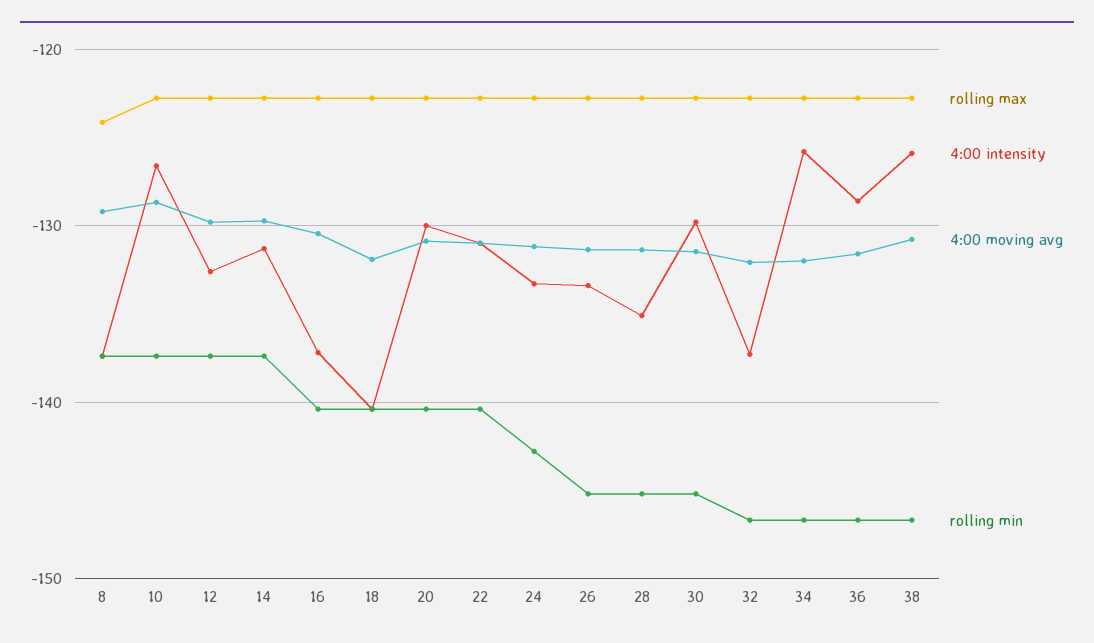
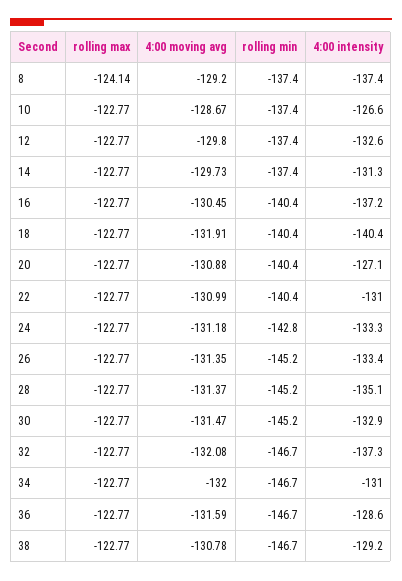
4:00 intensity, 20: -130 -> -127.1
4:00 intensity, 30: -130 -> -132.9
4:00 intensity, 34: -126 -> -131
4:00 intensity, 38: -126 -> -129.2

